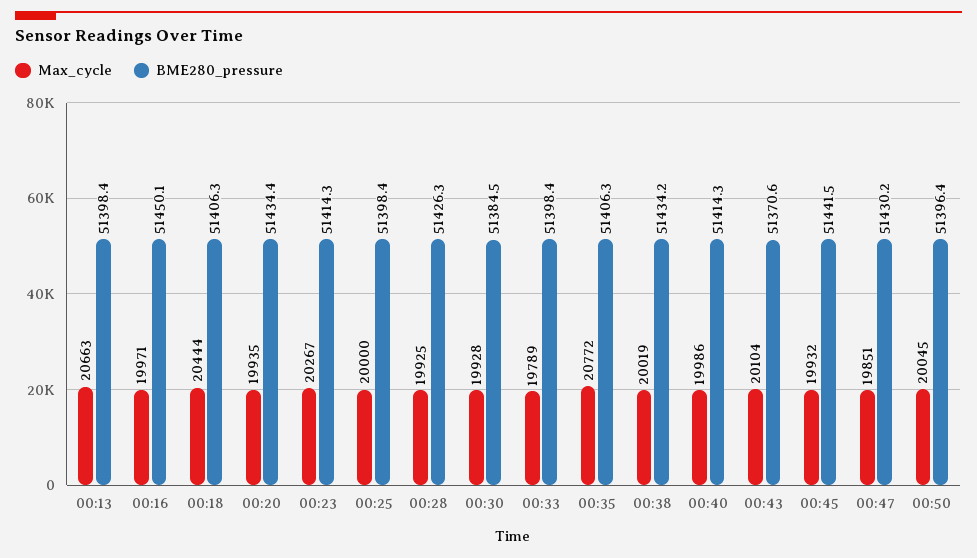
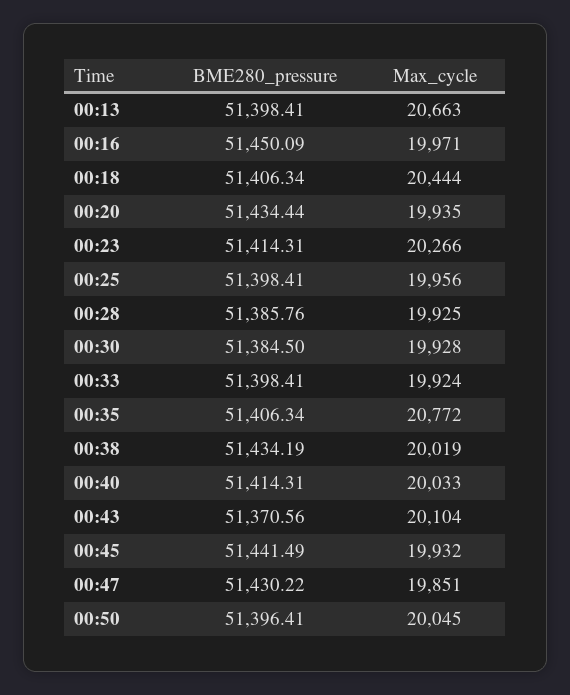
Max_cycle, 00:23: 20267 -> 20266
Max_cycle, 00:25: 20000 -> 19956
BME280_pressure, 00:28: 51426.3 -> 51385.76
Max_cycle, 00:33: 19789 -> 19924
Max_cycle, 00:40: 19986 -> 20033

